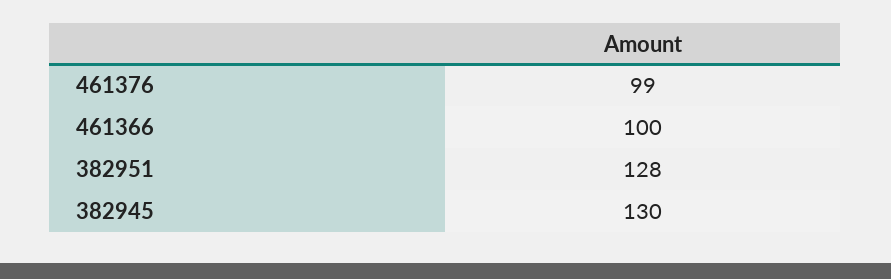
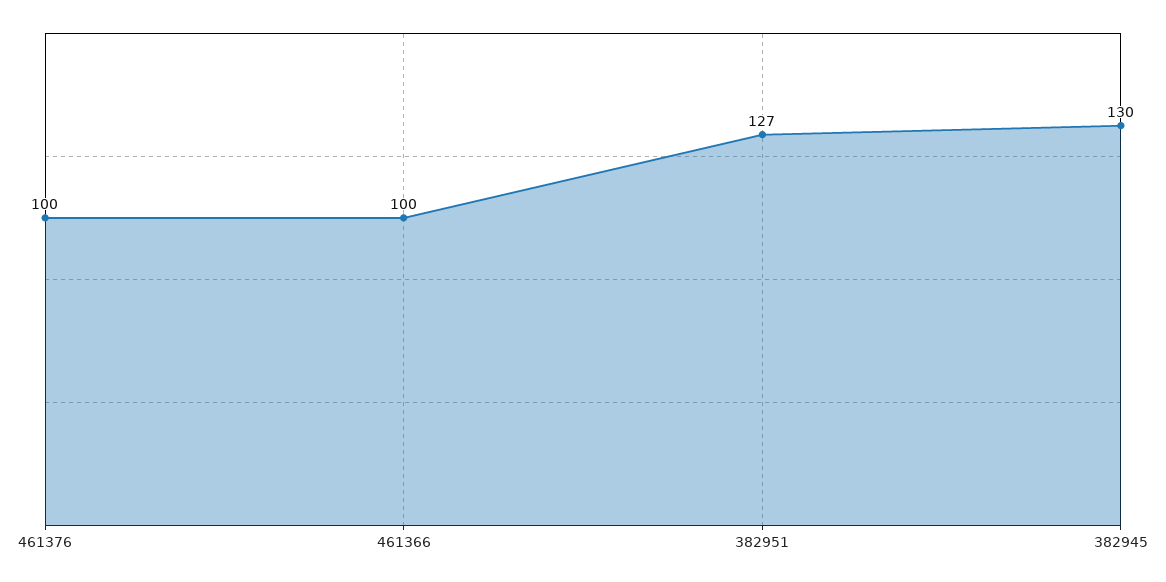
461376: 99 -> 100
382951: 128 -> 127

